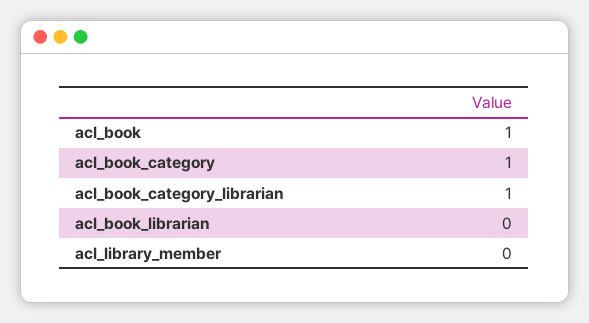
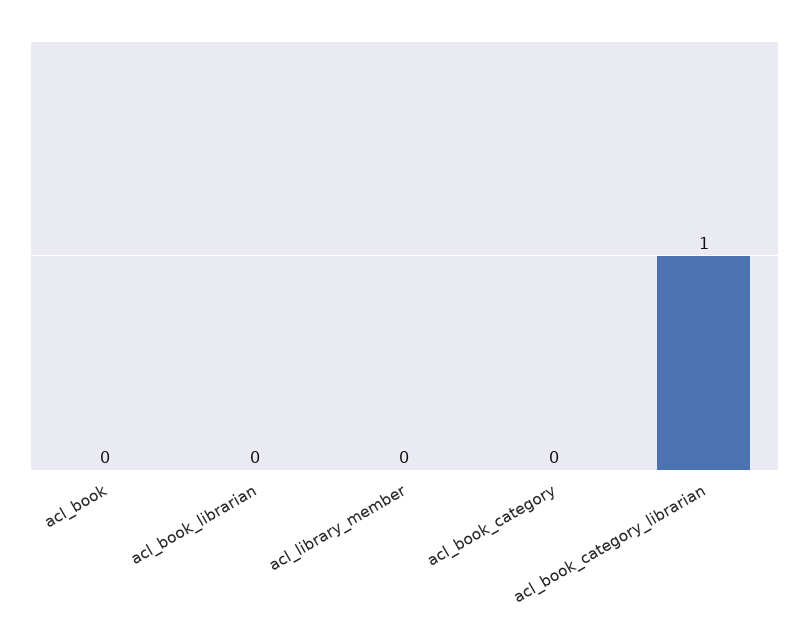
acl_book: 1 -> 0
acl_book_category: 1 -> 0

